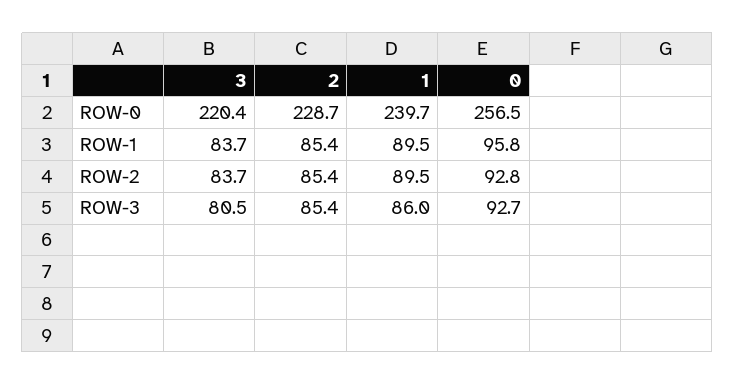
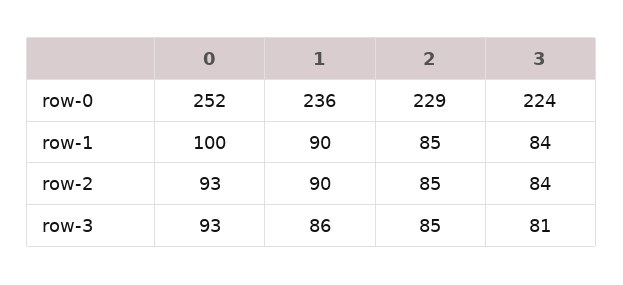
3, ROW-0: 220.4 -> 224
1, ROW-0: 239.7 -> 236
0, ROW-0: 256.5 -> 252
0, ROW-1: 95.8 -> 100

